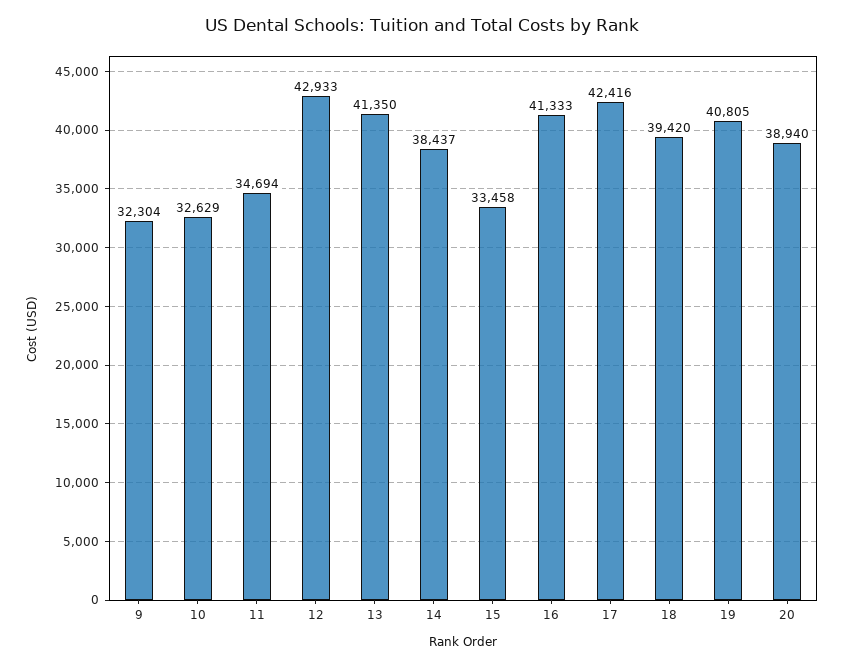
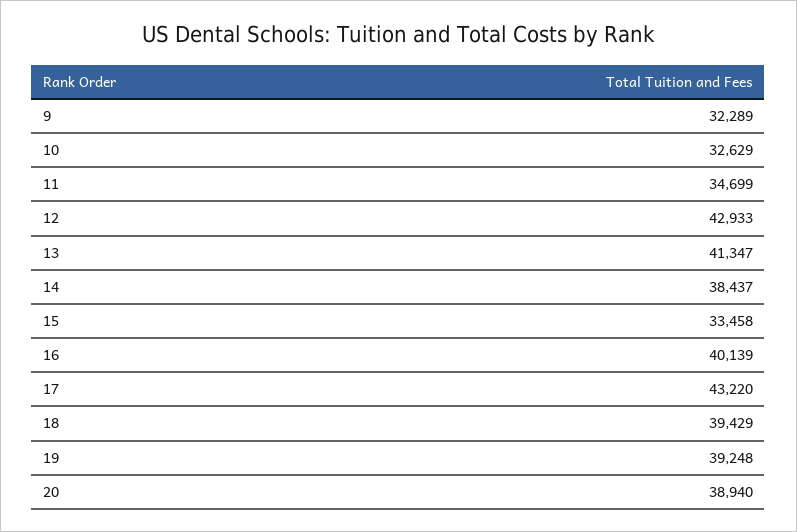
9: 32304 -> 32289
11: 34694 -> 34699
13: 41350 -> 41347
16: 41333 -> 40139
17: 42416 -> 43220
18: 39420 -> 39429
19: 40805 -> 39248

